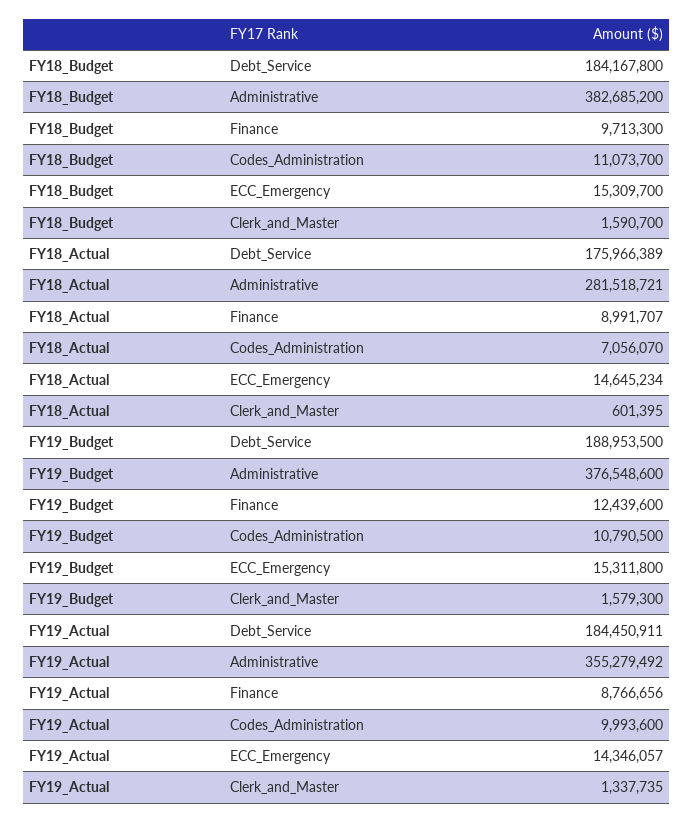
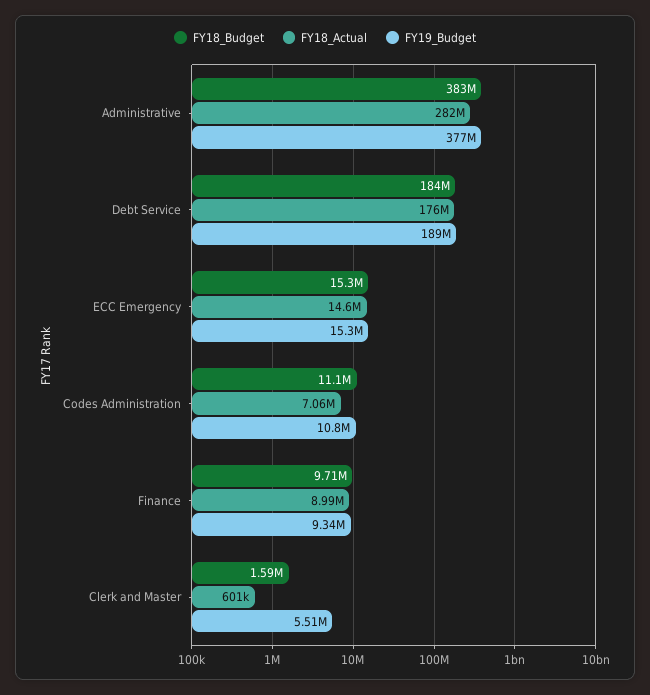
FY19_Budget, Finance: 12439600 -> 9340000
FY19_Budget, Clerk_and_Master: 1579300 -> 5510000
FY19_Actual, Debt_Service: 184450911 -> none
FY19_Actual, Administrative: 355279492 -> none
FY19_Actual, Finance: 8766656 -> none
FY19_Actual, Codes_Administration: 9993600 -> none
FY19_Actual, ECC_Emergency: 14346057 -> none
FY19_Actual, Clerk_and_Master: 1337735 -> none

